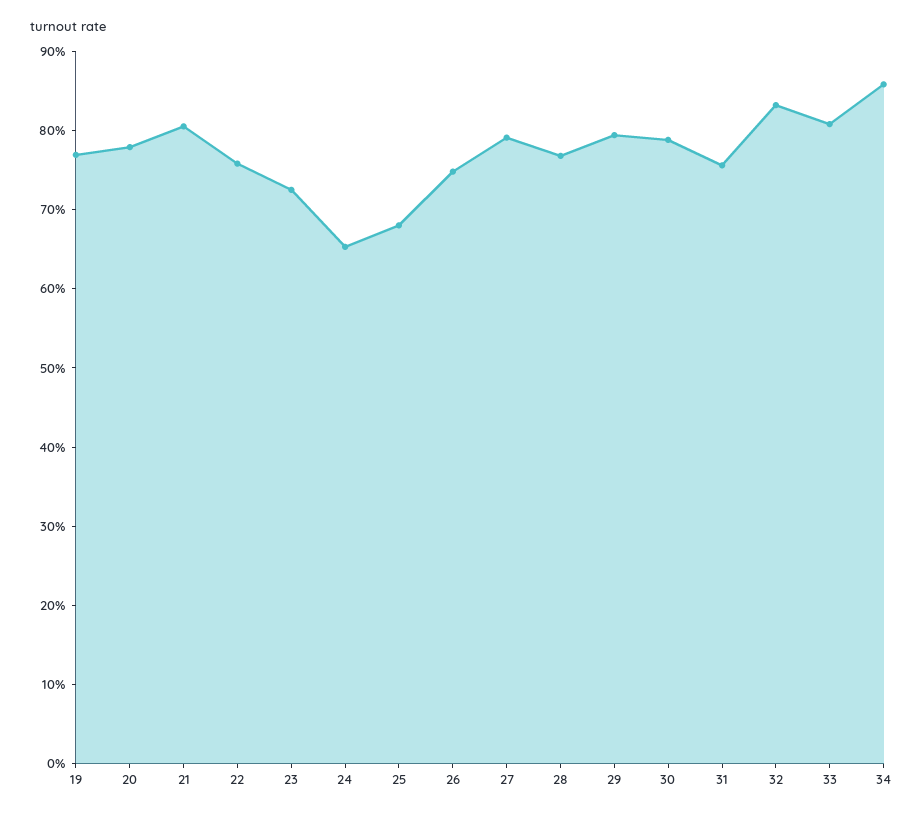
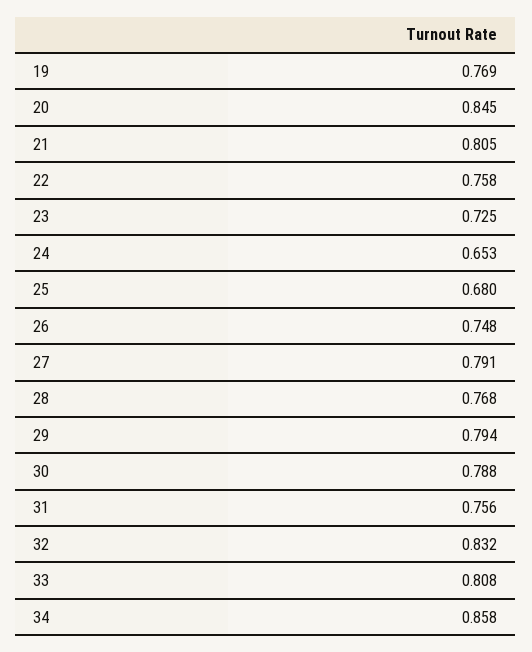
20: 0.78 -> 0.845

